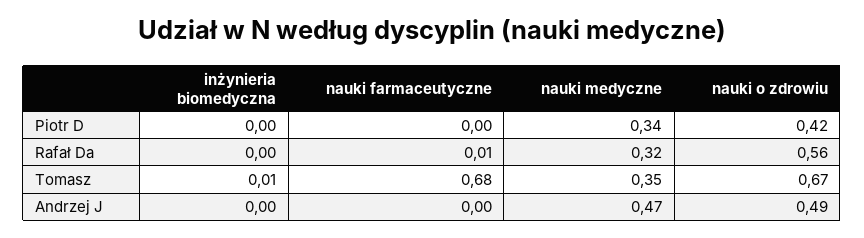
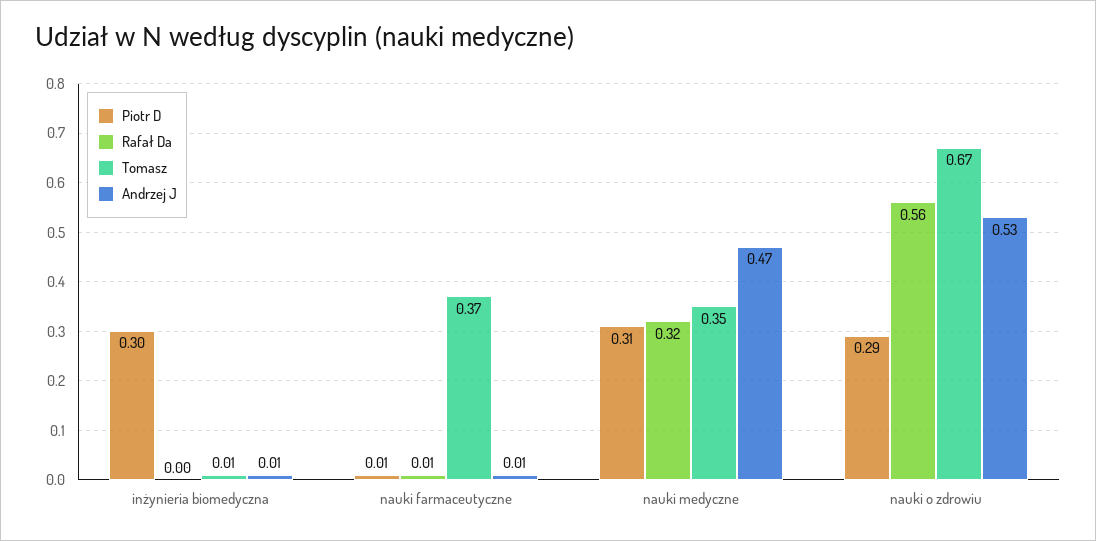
Piotr D, inżynieria biomedyczna: 0 -> 0.3
Piotr D, nauki farmaceutyczne: 0 -> 0.01
Piotr D, nauki medyczne: 0.34 -> 0.31
Piotr D, nauki o zdrowiu: 0.42 -> 0.29
Tomasz, nauki farmaceutyczne: 0.68 -> 0.37
Andrzej J, inżynieria biomedyczna: 0 -> 0.01
Andrzej J, nauki farmaceutyczne: 0 -> 0.01
Andrzej J, nauki o zdrowiu: 0.49 -> 0.53

